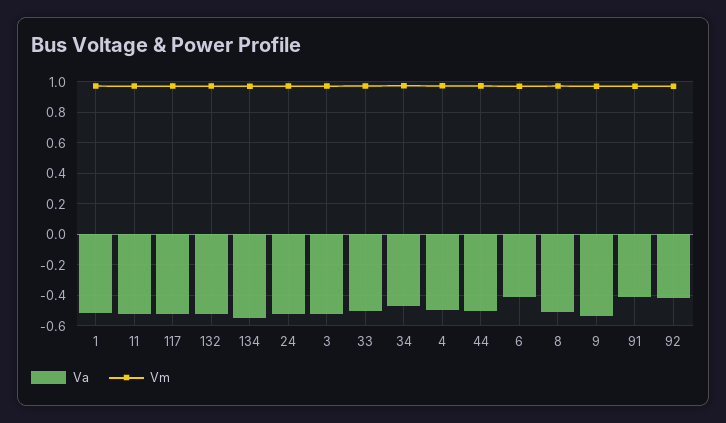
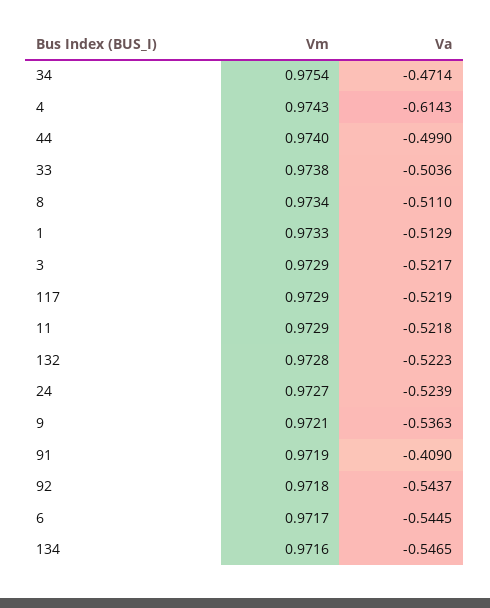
Va, 4: -0.5 -> -0.6143
Va, 6: -0.4 -> -0.5445
Va, 92: -0.4 -> -0.5437

